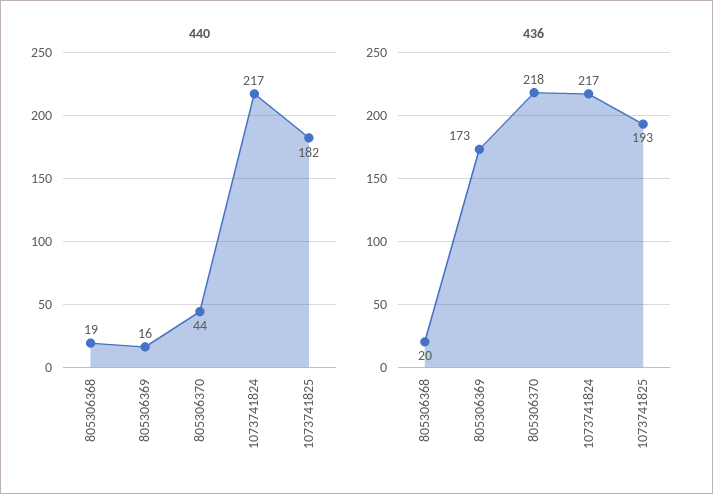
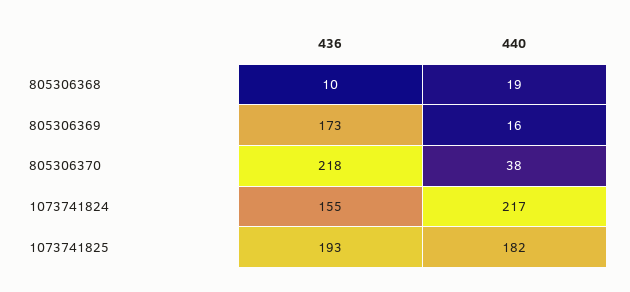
440, 805306370: 44 -> 38
436, 805306368: 20 -> 10
436, 1073741824: 217 -> 155

